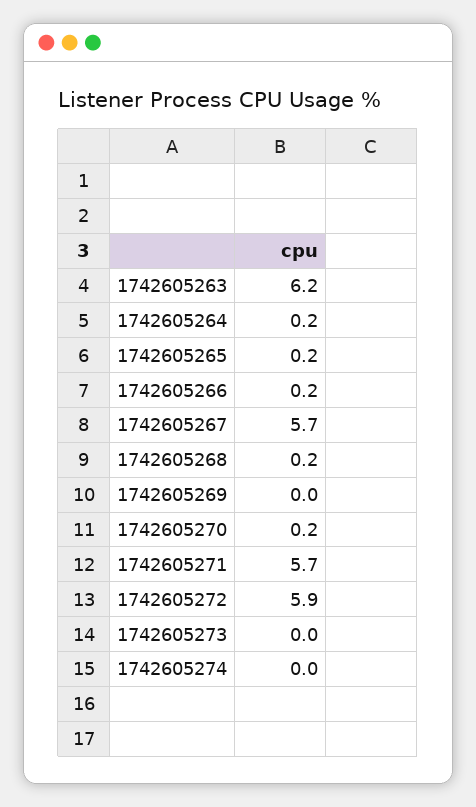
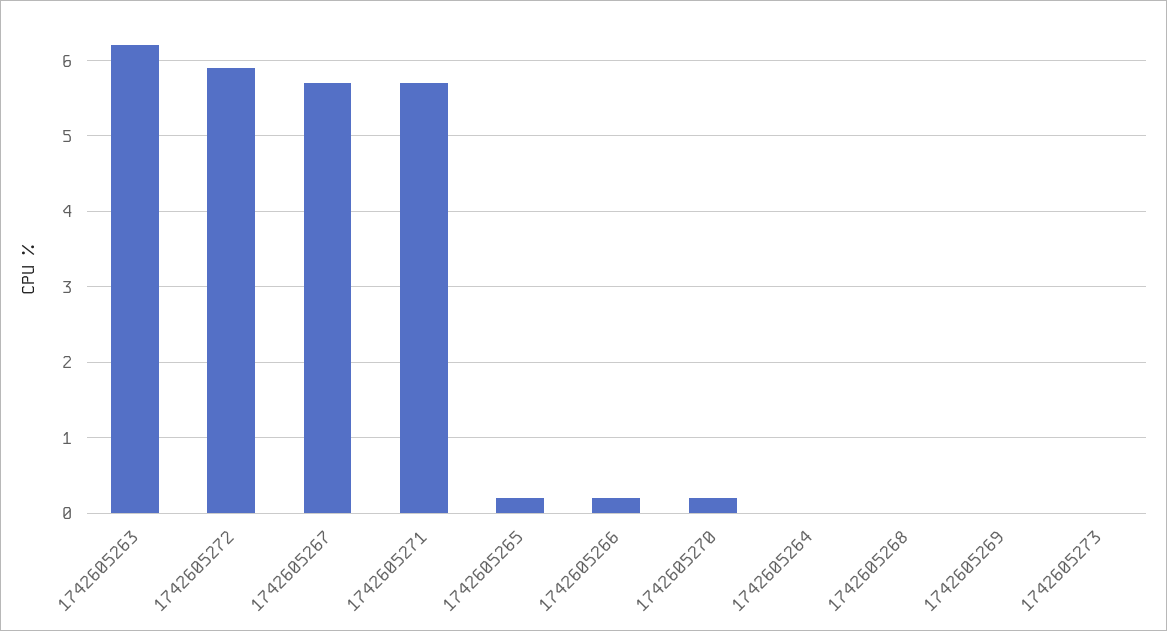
1742605264: 0.2 -> 0
1742605268: 0.2 -> 0
1742605274: 0 -> none

